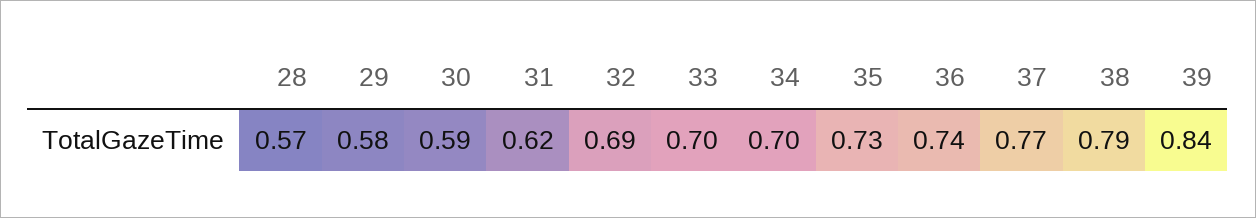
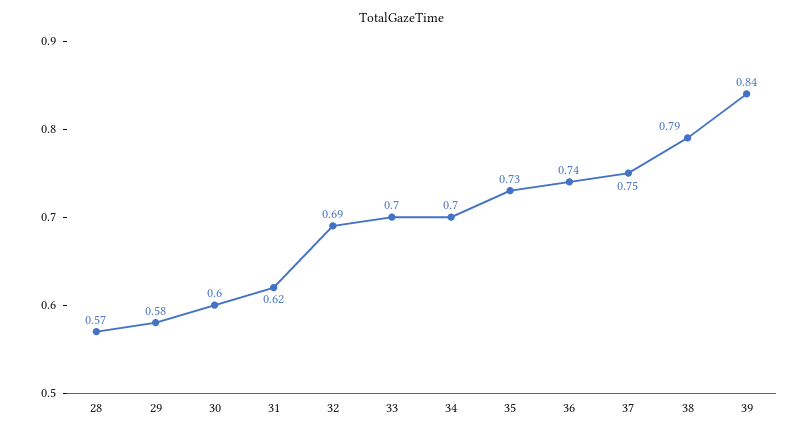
30: 0.59 -> 0.6
37: 0.77 -> 0.75

